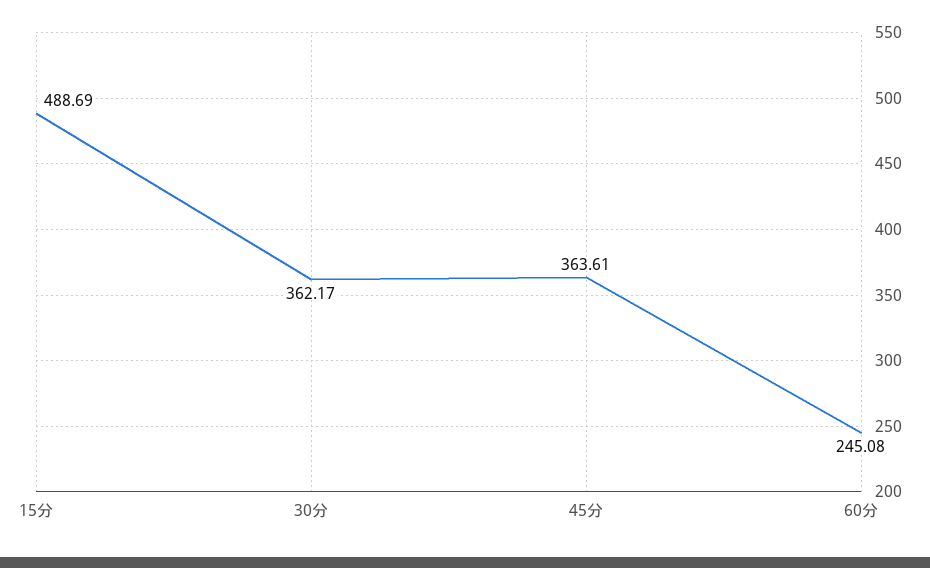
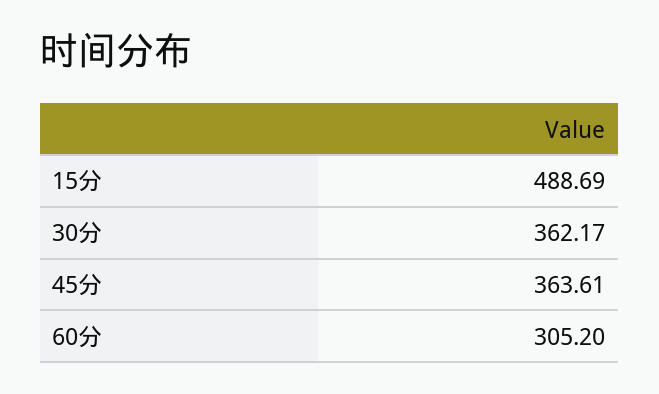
60分: 245.08 -> 305.2

